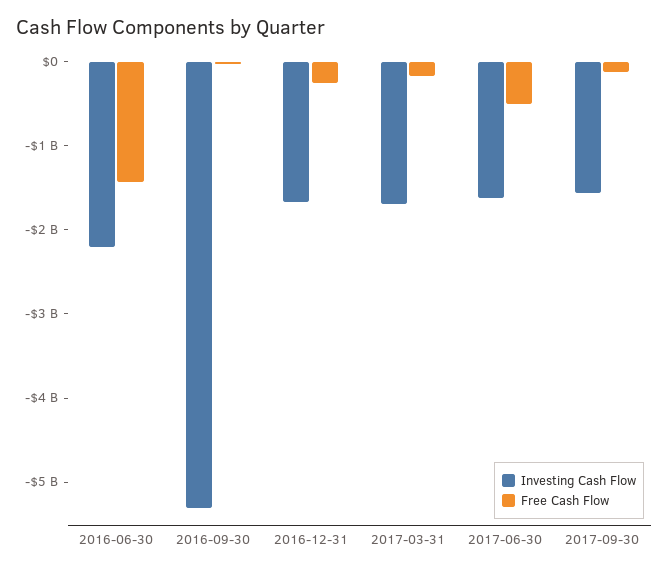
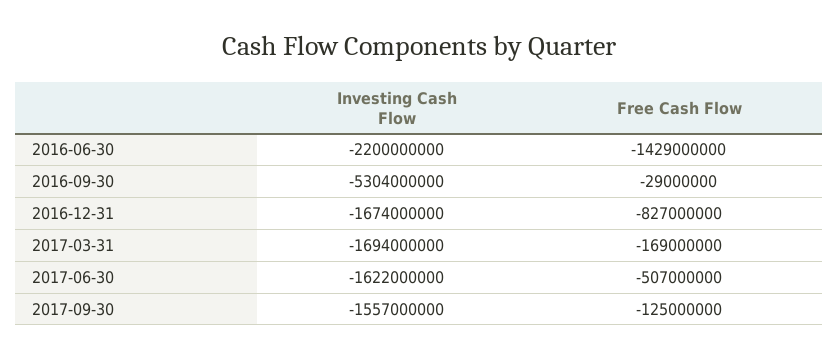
Free Cash Flow, 2016-12-31: -200000000 -> -827000000

